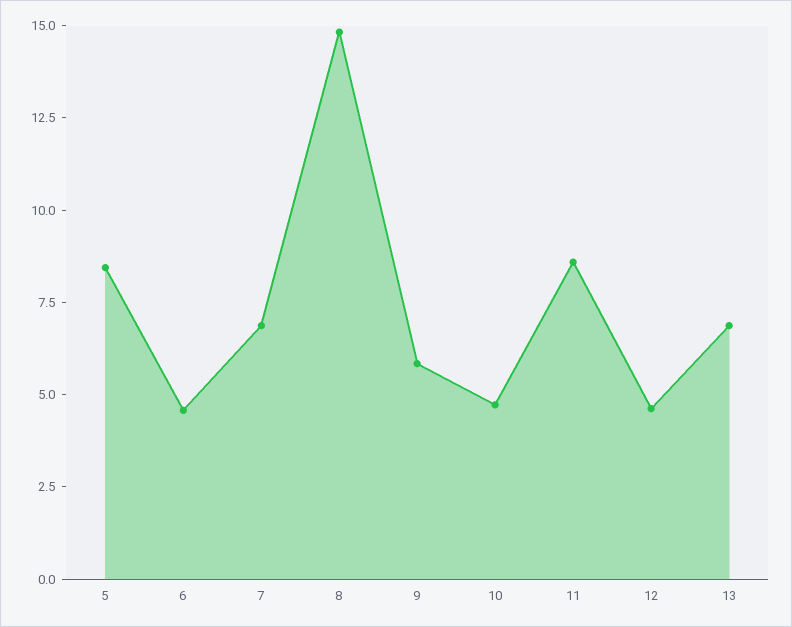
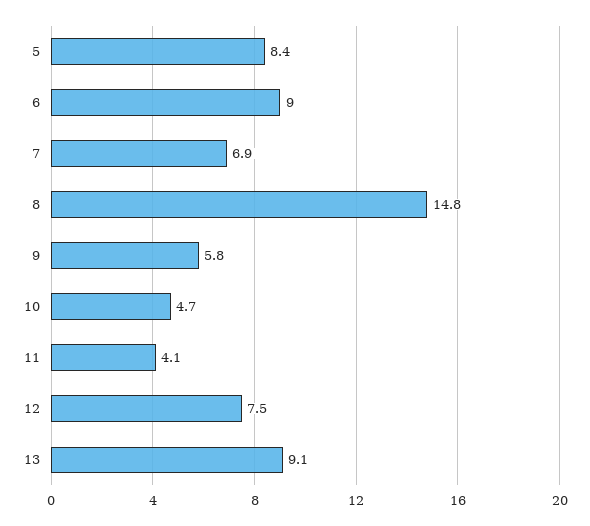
6: 4.5 -> 9
11: 8.5 -> 4.1
12: 4.5 -> 7.5
13: 7 -> 9.1

